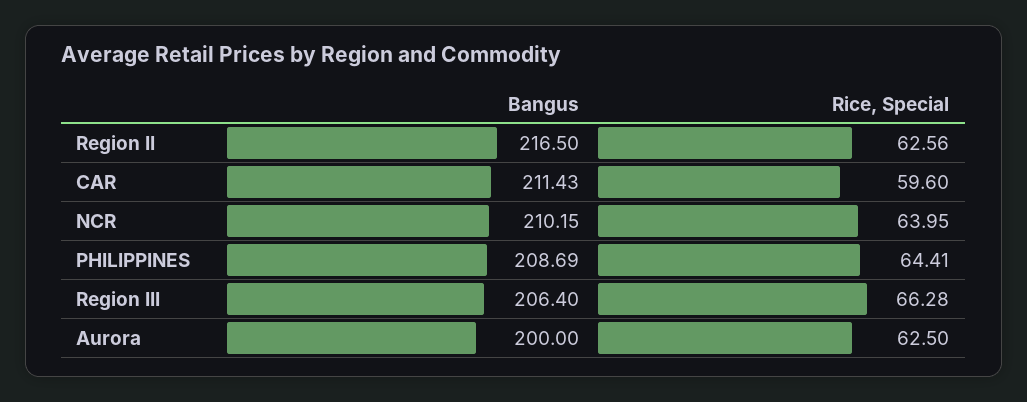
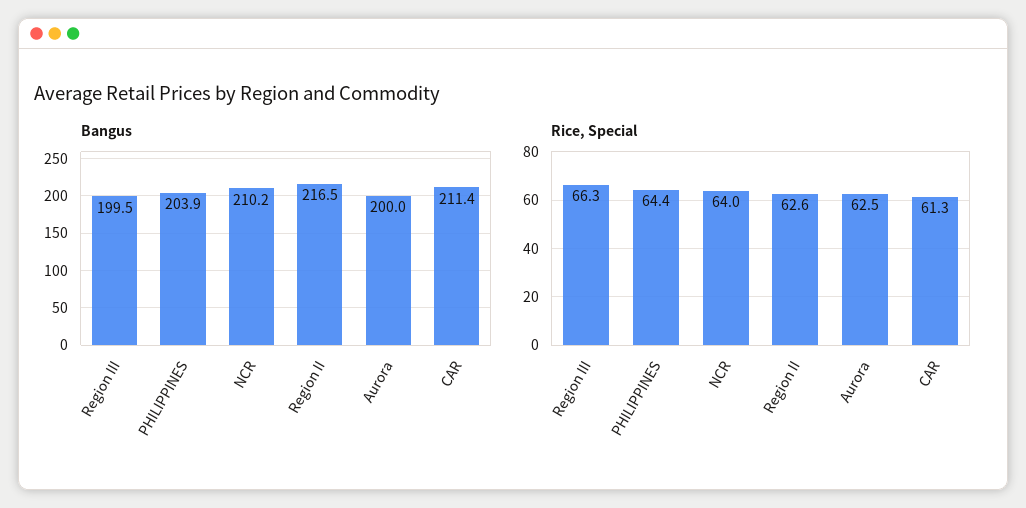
Rice, Special, CAR: 59.6 -> 61.3
Bangus, PHILIPPINES: 208.69 -> 203.9
Bangus, Region III: 206.4 -> 199.5

